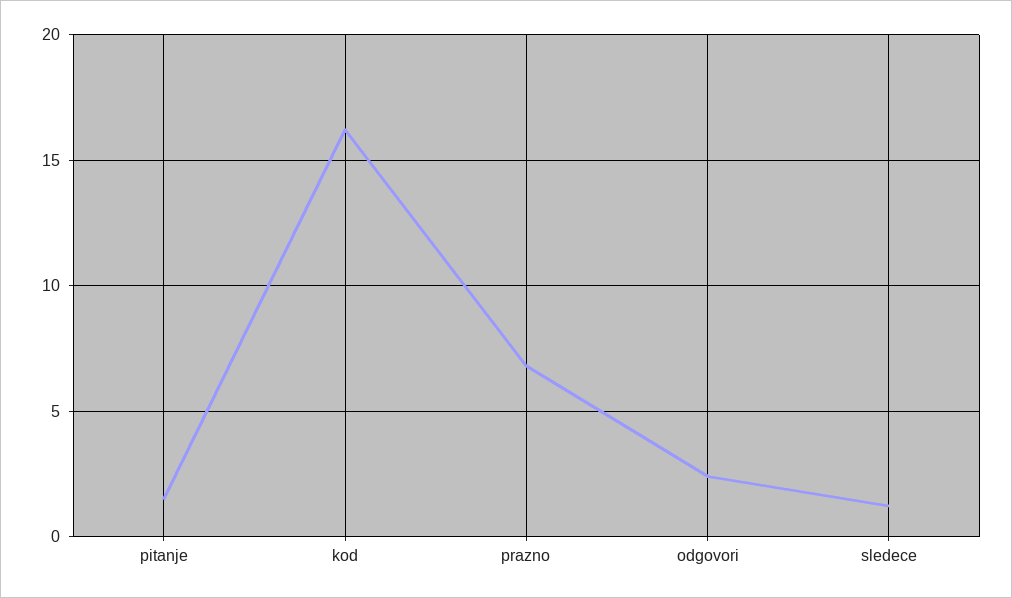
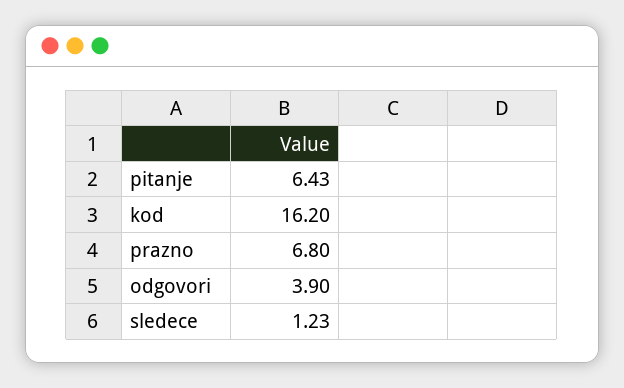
pitanje: 1.5 -> 6.43
odgovori: 2.5 -> 3.9

